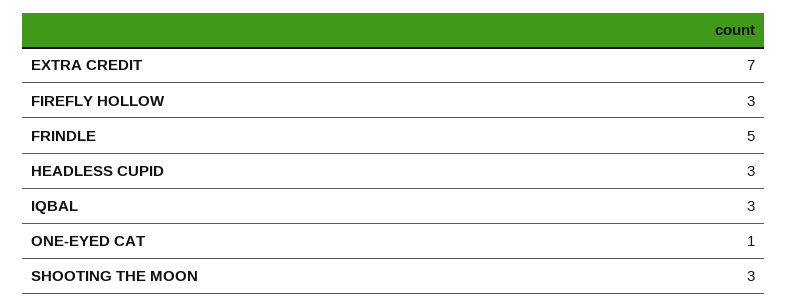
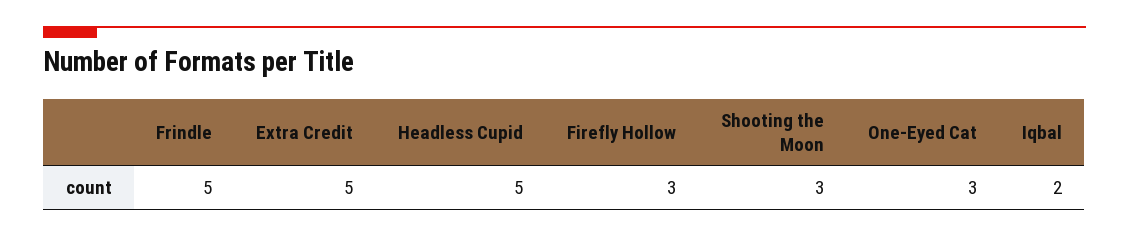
EXTRA CREDIT: 7 -> 5
HEADLESS CUPID: 3 -> 5
IQBAL: 3 -> 2
ONE-EYED CAT: 1 -> 3

